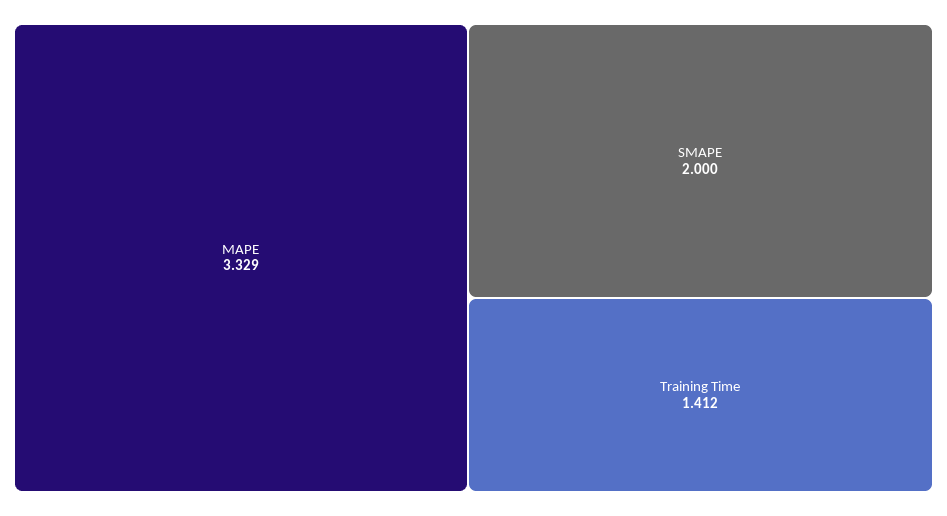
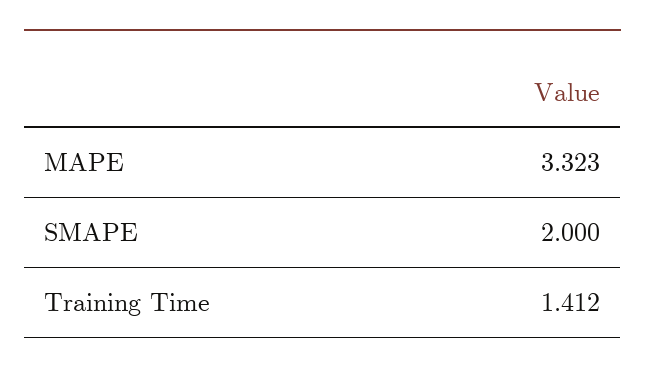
MAPE: 3.329 -> 3.323

